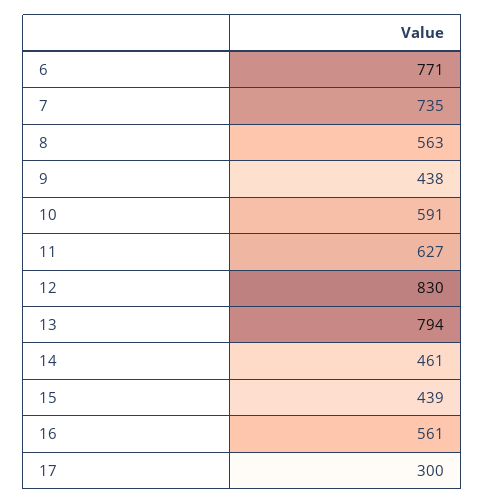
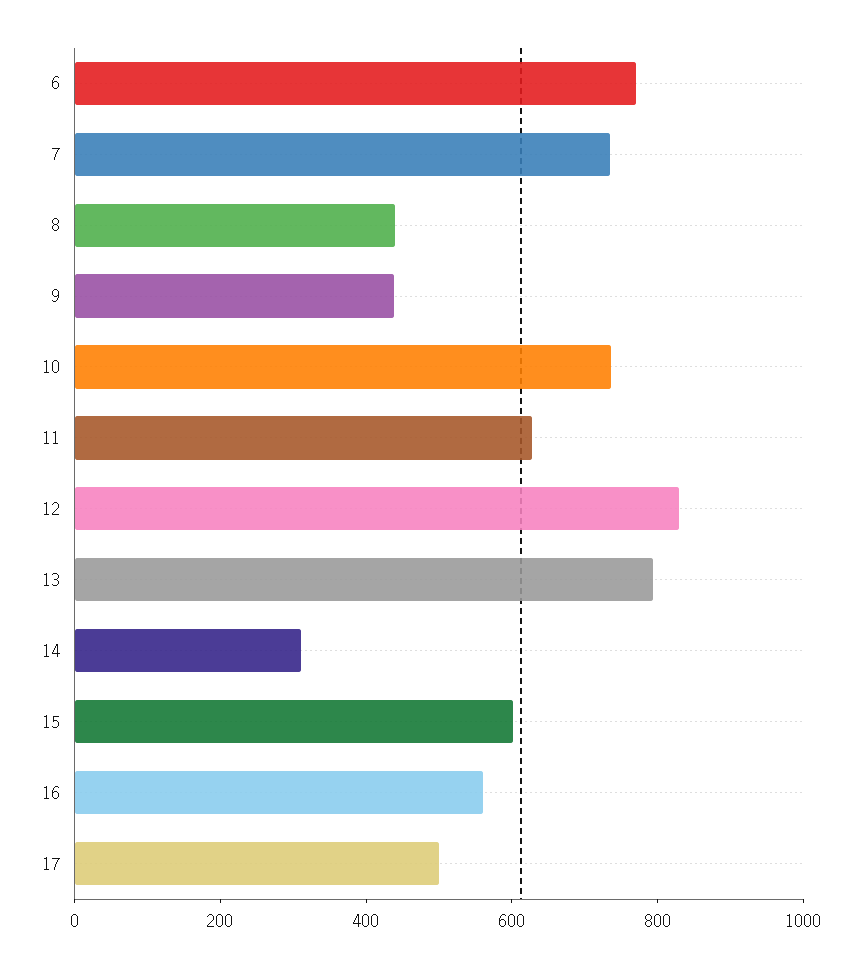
8: 563 -> 450
10: 591 -> 750
14: 461 -> 300
15: 439 -> 600
17: 300 -> 500

